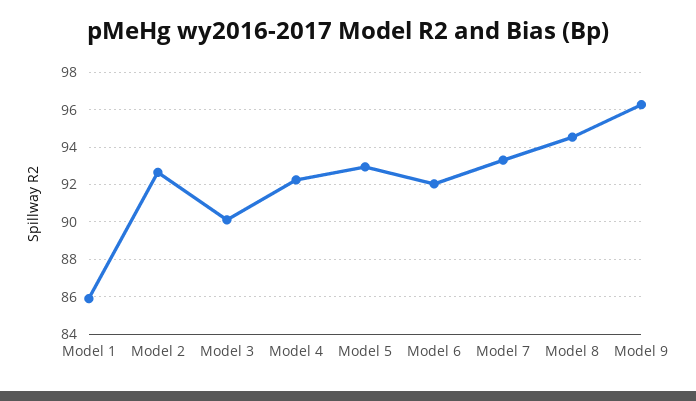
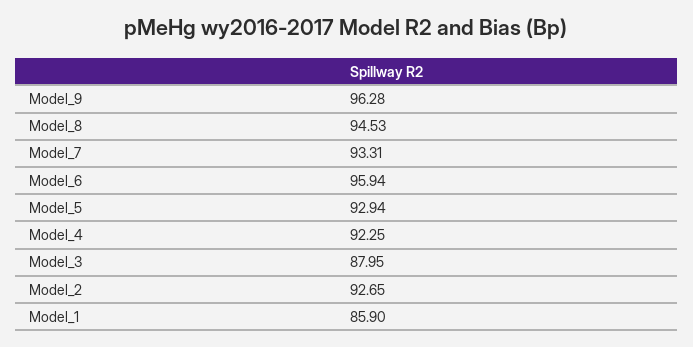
Model 3: 90 -> 87.95
Model 6: 92 -> 95.94

